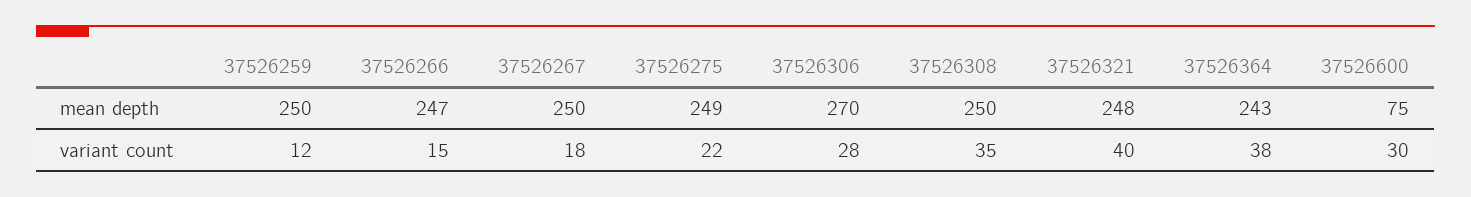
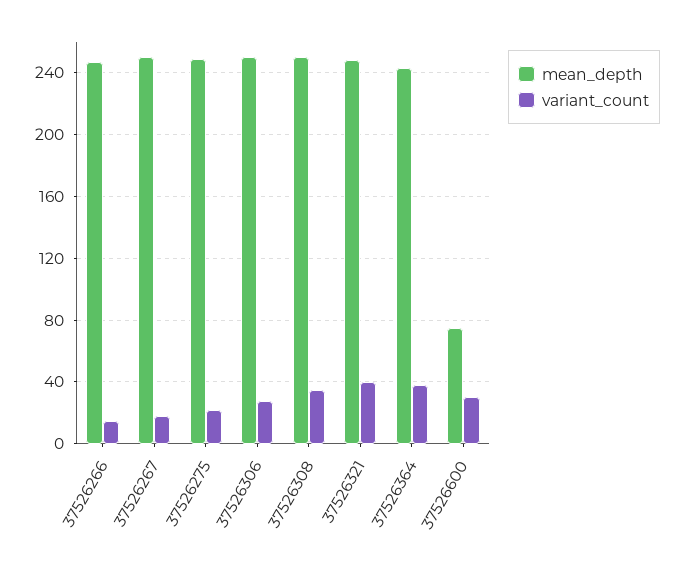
mean depth, 37526259: 250 -> none
mean depth, 37526306: 270 -> 250
variant count, 37526259: 12 -> none

